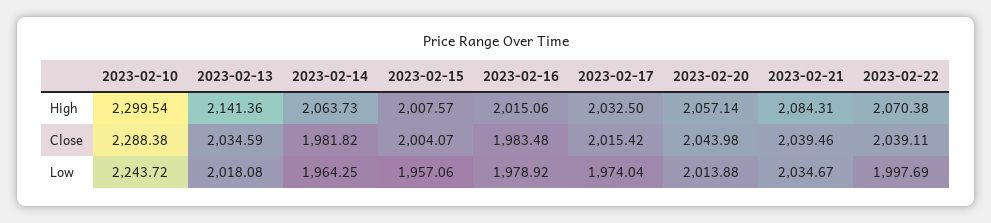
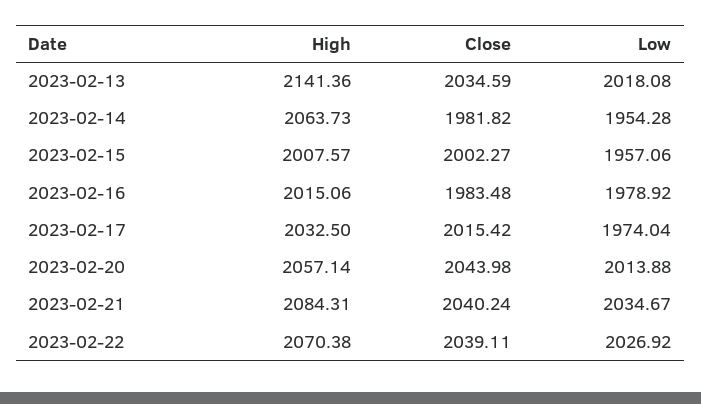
2023-02-10, High: 2299.54 -> none
2023-02-10, Close: 2288.38 -> none
2023-02-15, Close: 2004.07 -> 2002.27
2023-02-21, Close: 2039.46 -> 2040.24
2023-02-10, Low: 2243.72 -> none
2023-02-14, Low: 1964.25 -> 1954.28
2023-02-22, Low: 1997.69 -> 2026.92

